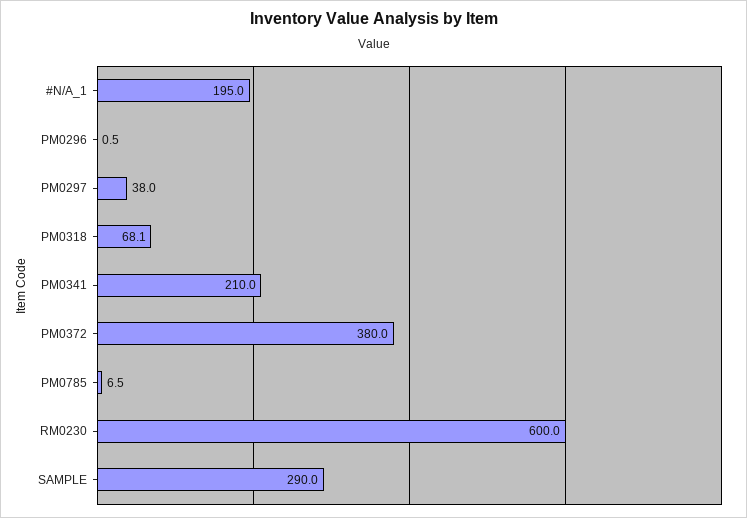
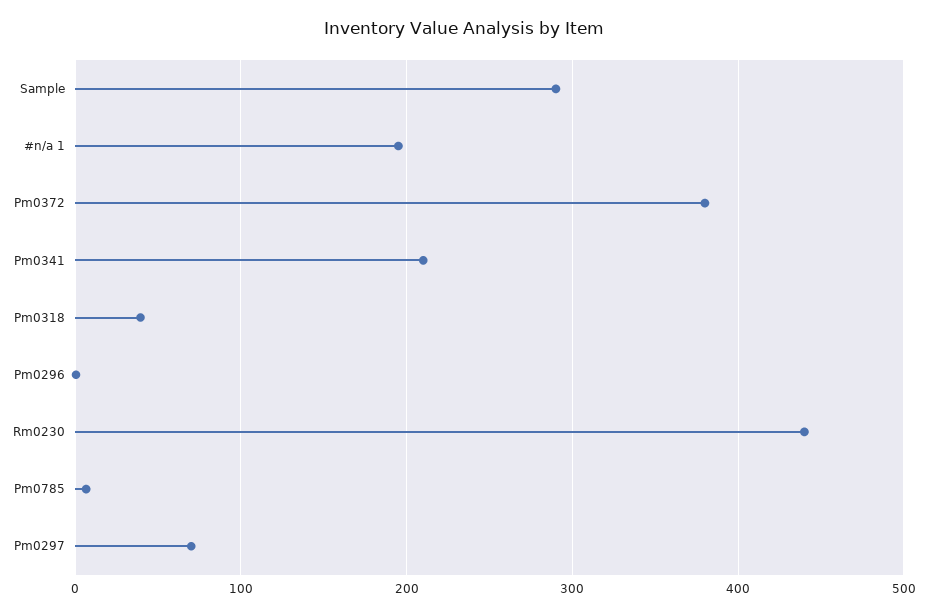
PM0297: 38 -> 70
PM0318: 68.1 -> 40
RM0230: 600 -> 440

